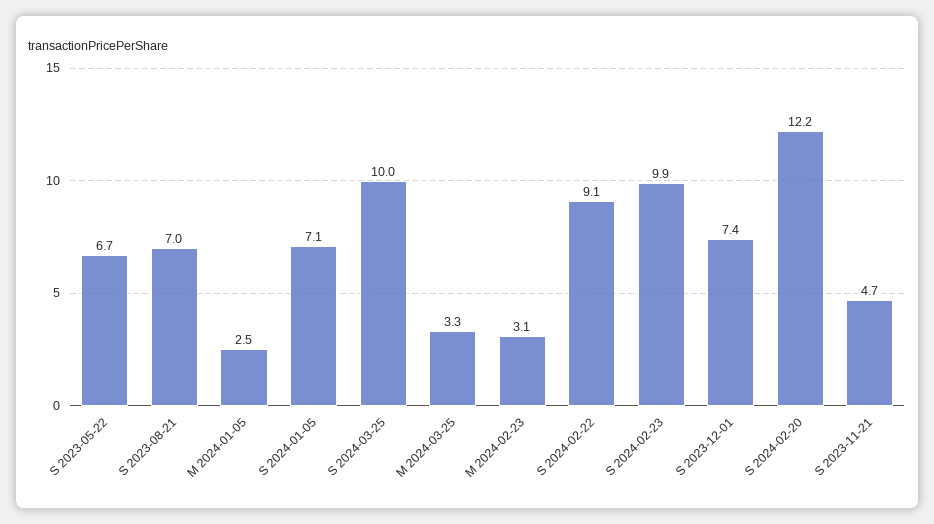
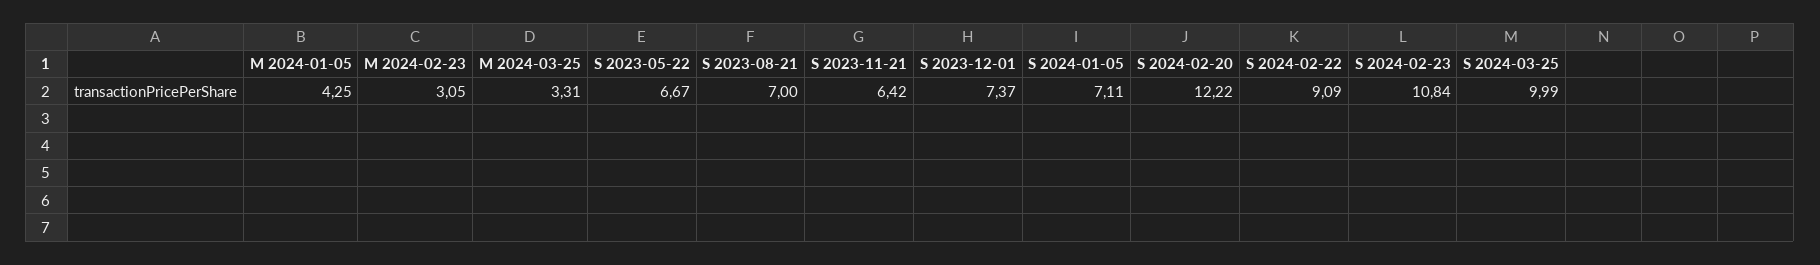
M 2024-01-05: 2.5 -> 4.25
S 2024-02-23: 9.9 -> 10.84
S 2023-11-21: 4.7 -> 6.42

